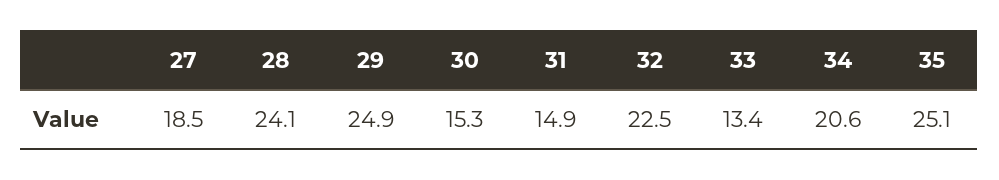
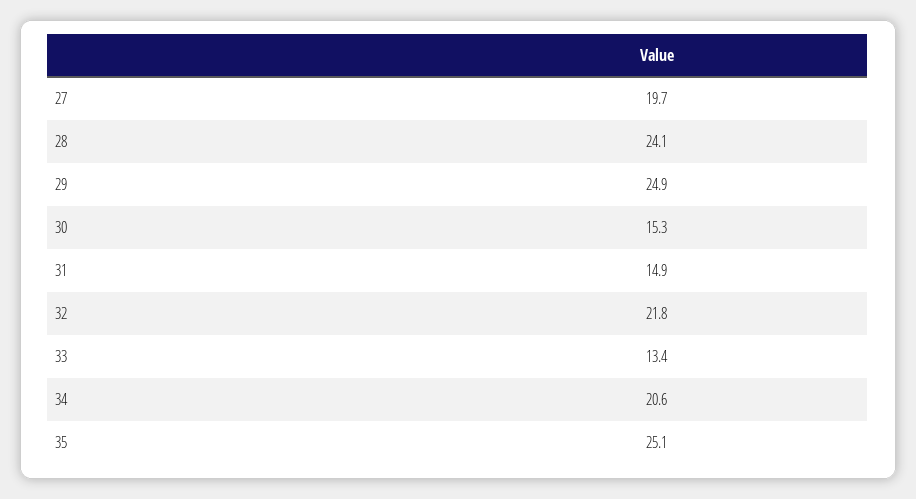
27: 18.5 -> 19.7
32: 22.5 -> 21.8

